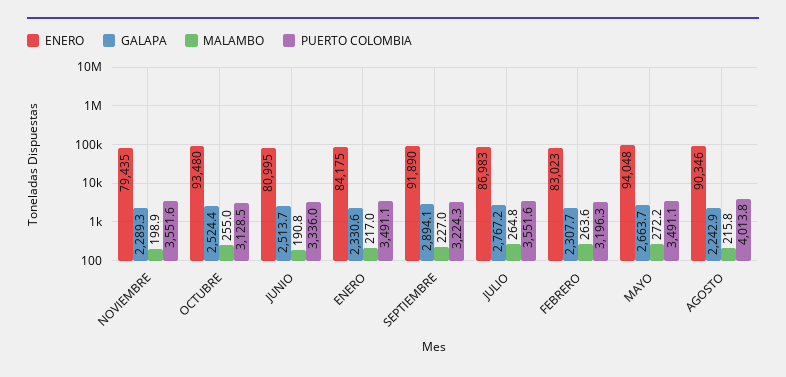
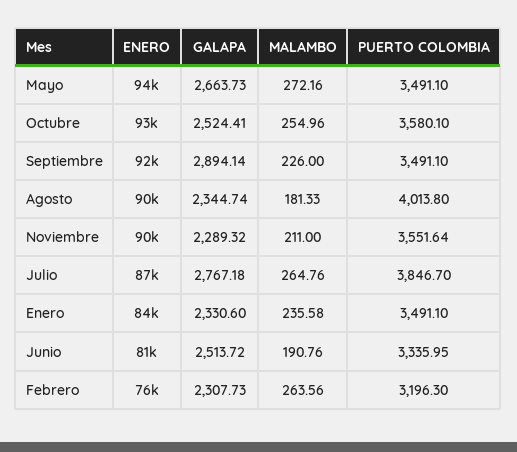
ENERO, NOVIEMBRE: 79435 -> 90000
MALAMBO, NOVIEMBRE: 198.9 -> 211
PUERTO COLOMBIA, OCTUBRE: 3128.5 -> 3580.1
MALAMBO, ENERO: 217 -> 235.58
MALAMBO, SEPTIEMBRE: 227 -> 226
PUERTO COLOMBIA, SEPTIEMBRE: 3224.3 -> 3491.1
PUERTO COLOMBIA, JULIO: 3551.6 -> 3846.7
ENERO, FEBRERO: 83023 -> 76000
GALAPA, AGOSTO: 2242.9 -> 2344.74
MALAMBO, AGOSTO: 215.8 -> 181.33

